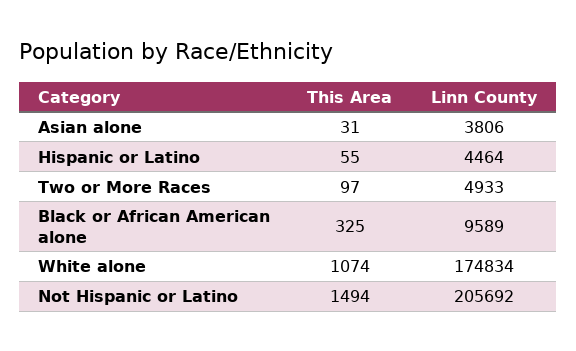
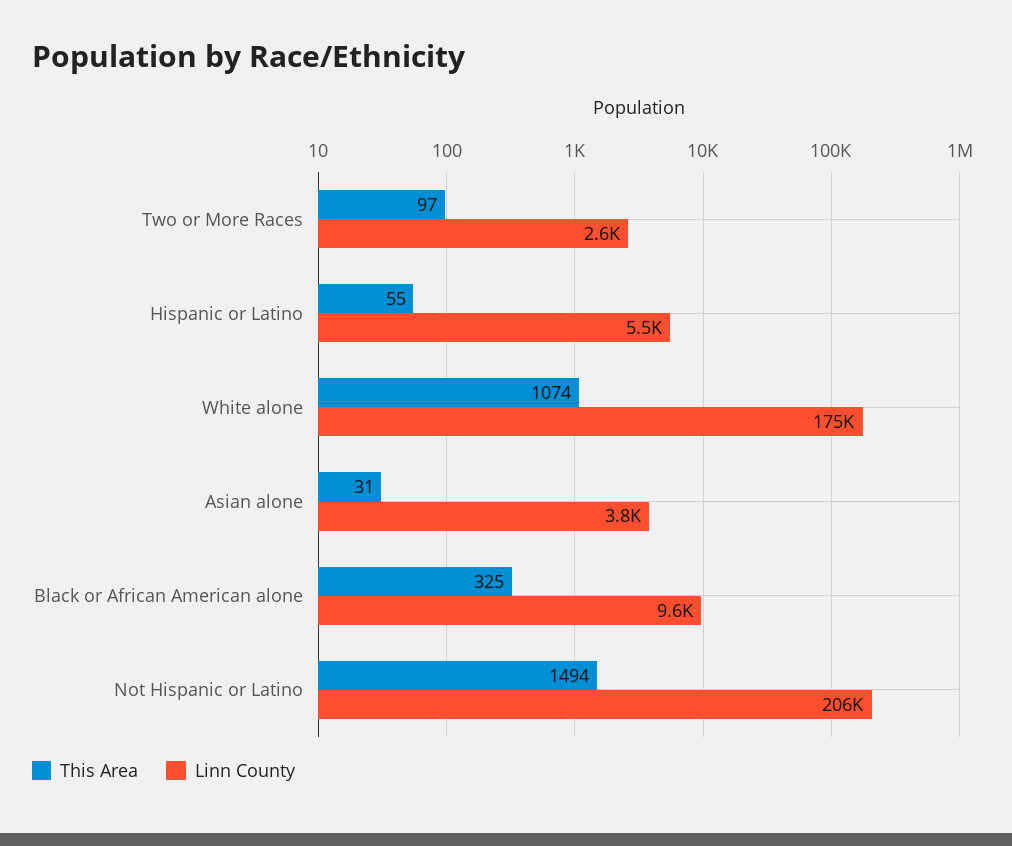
Linn County, Hispanic or Latino: 4464 -> 5500
Linn County, Two or More Races: 4933 -> 2600

